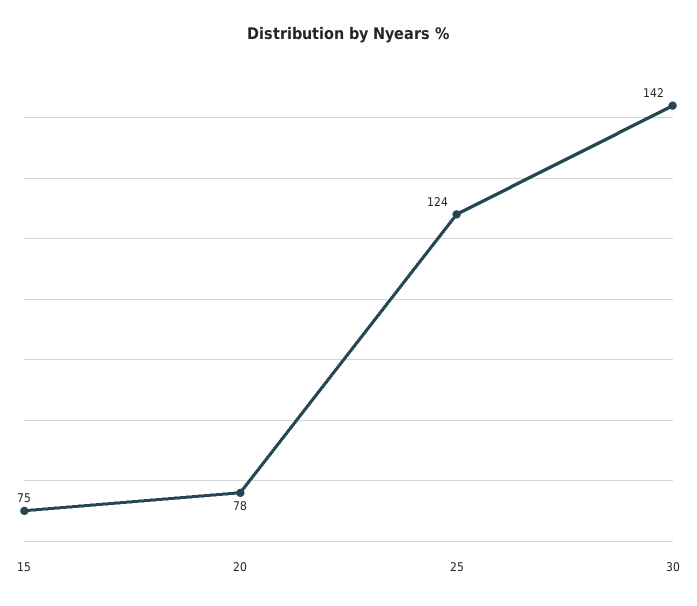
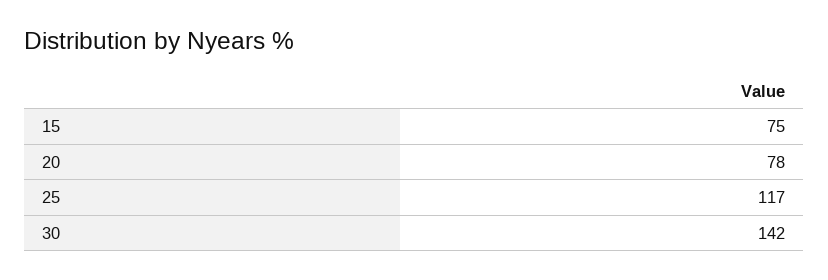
25: 124 -> 117

